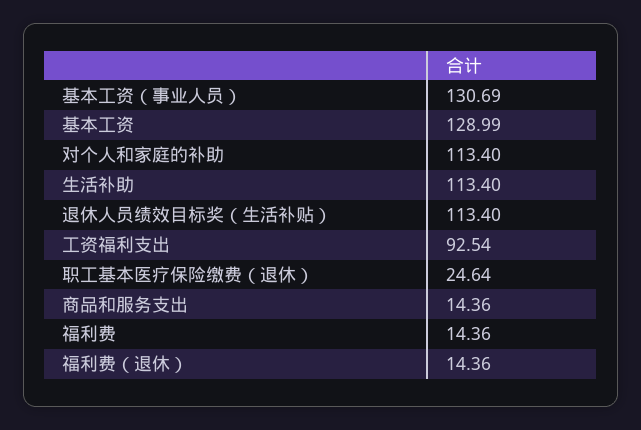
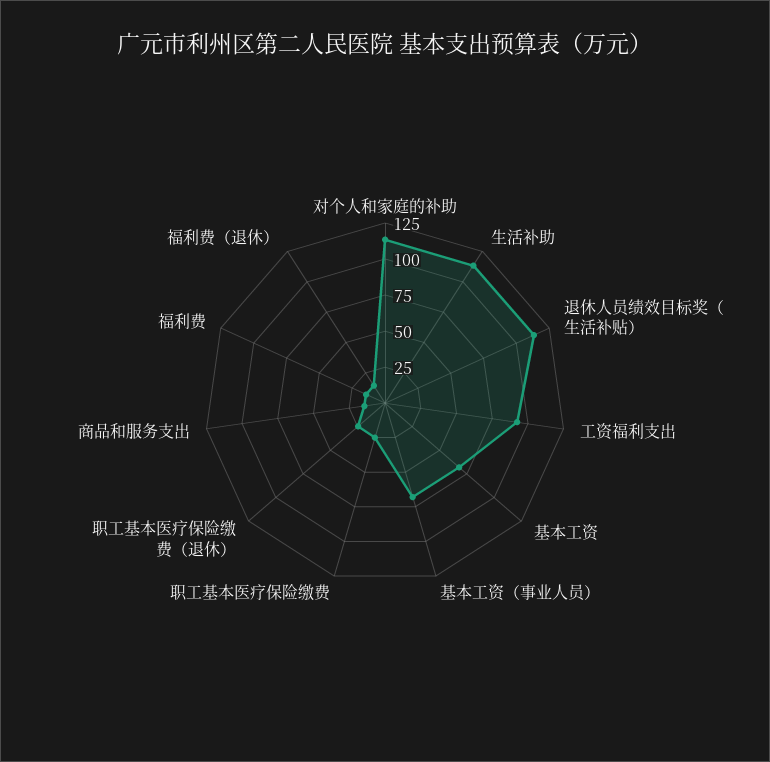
基本工资（事业人员）: 130.69 -> 75
基本工资: 128.99 -> 75
职工基本医疗保险缴费: none -> 25

